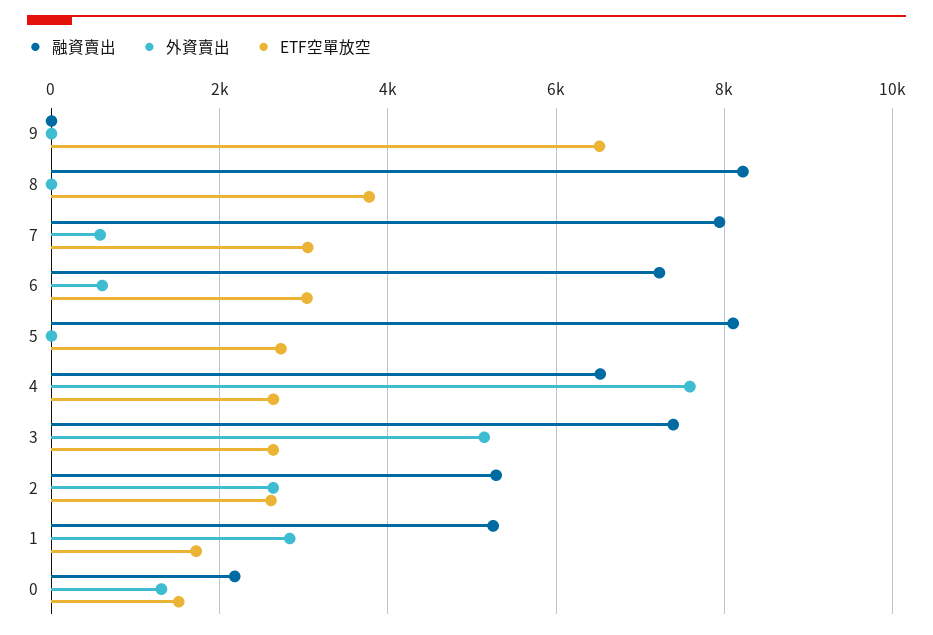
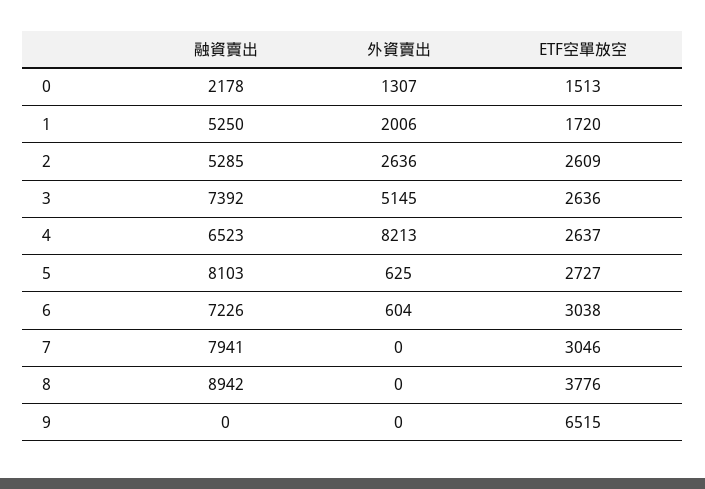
融資賣出, 8: 8200 -> 8942
外資賣出, 7: 600 -> 0
外資賣出, 5: 0 -> 625
外資賣出, 4: 7600 -> 8213
外資賣出, 1: 2800 -> 2006

